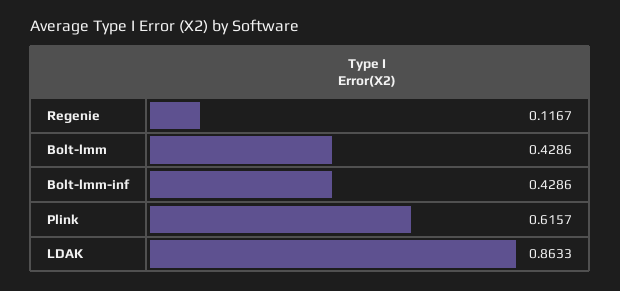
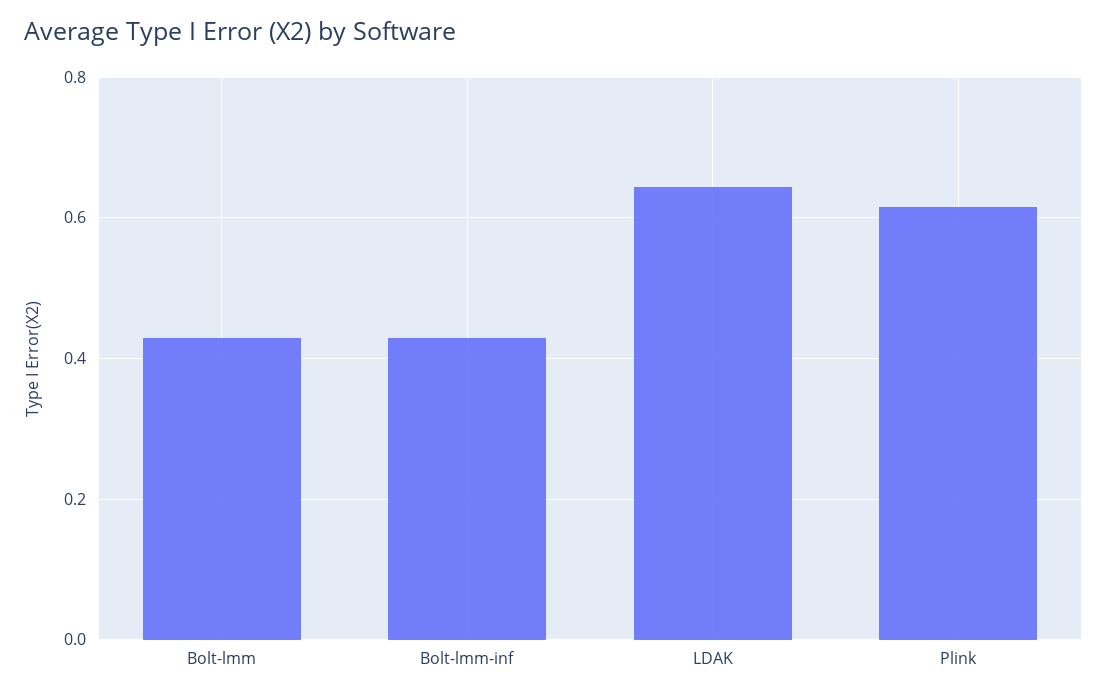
Regenie: 0.1167 -> none
LDAK: 0.8633 -> 0.64

